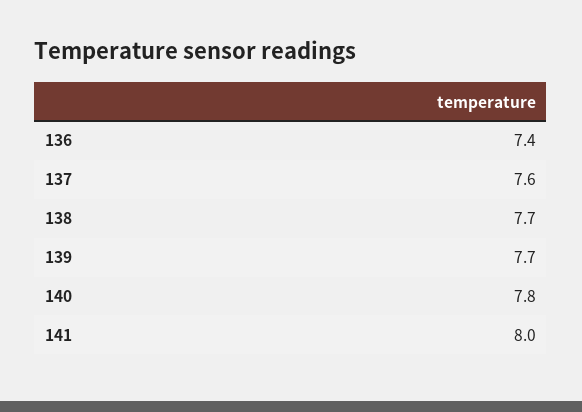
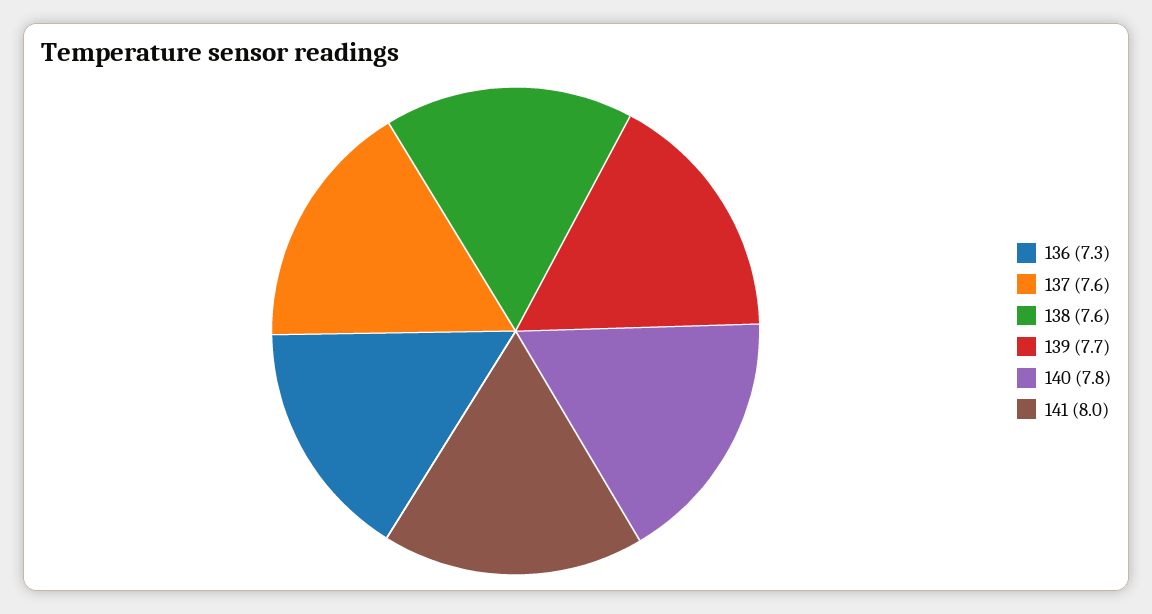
136: 7.4 -> 7.3
138: 7.7 -> 7.6

